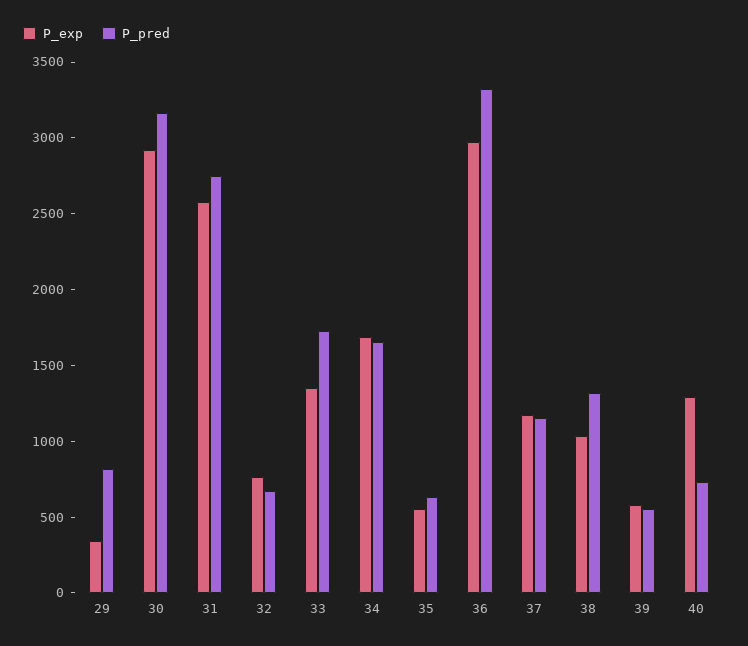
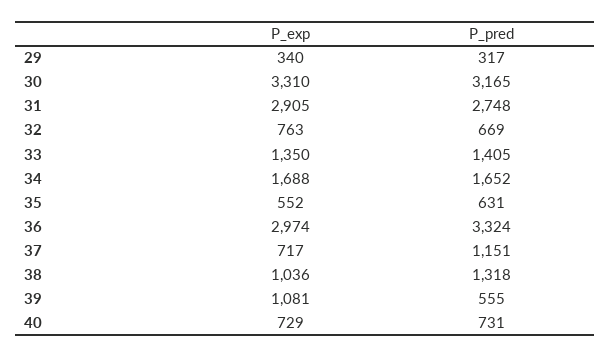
P_pred, 29: 800 -> 317
P_exp, 30: 2900 -> 3310
P_exp, 31: 2600 -> 2905
P_pred, 33: 1700 -> 1405
P_exp, 37: 1200 -> 717
P_exp, 39: 600 -> 1081
P_exp, 40: 1300 -> 729

